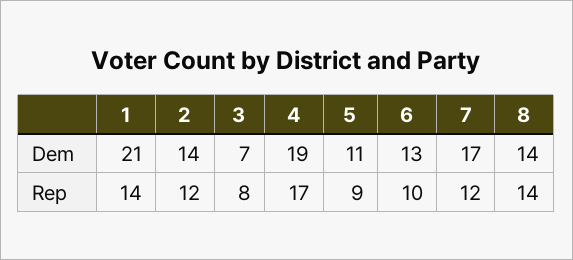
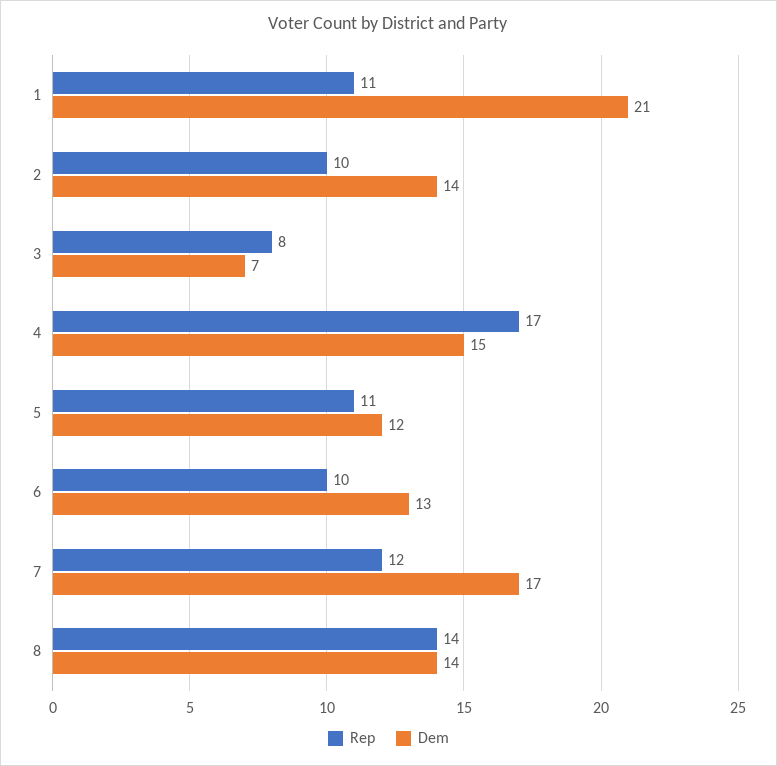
Dem, 4: 19 -> 15
Dem, 5: 11 -> 12
Rep, 1: 14 -> 11
Rep, 2: 12 -> 10
Rep, 5: 9 -> 11

